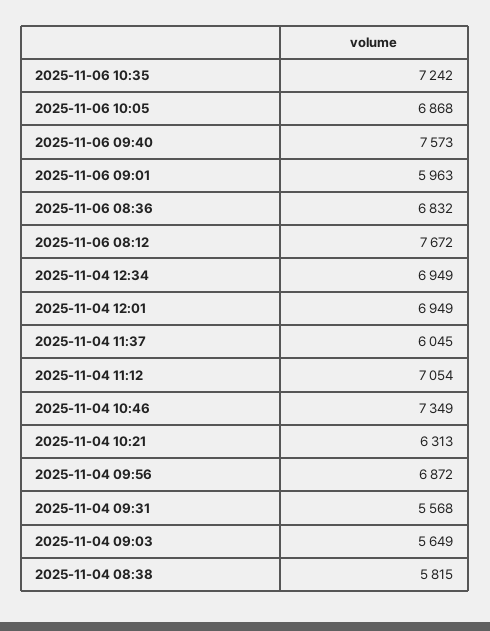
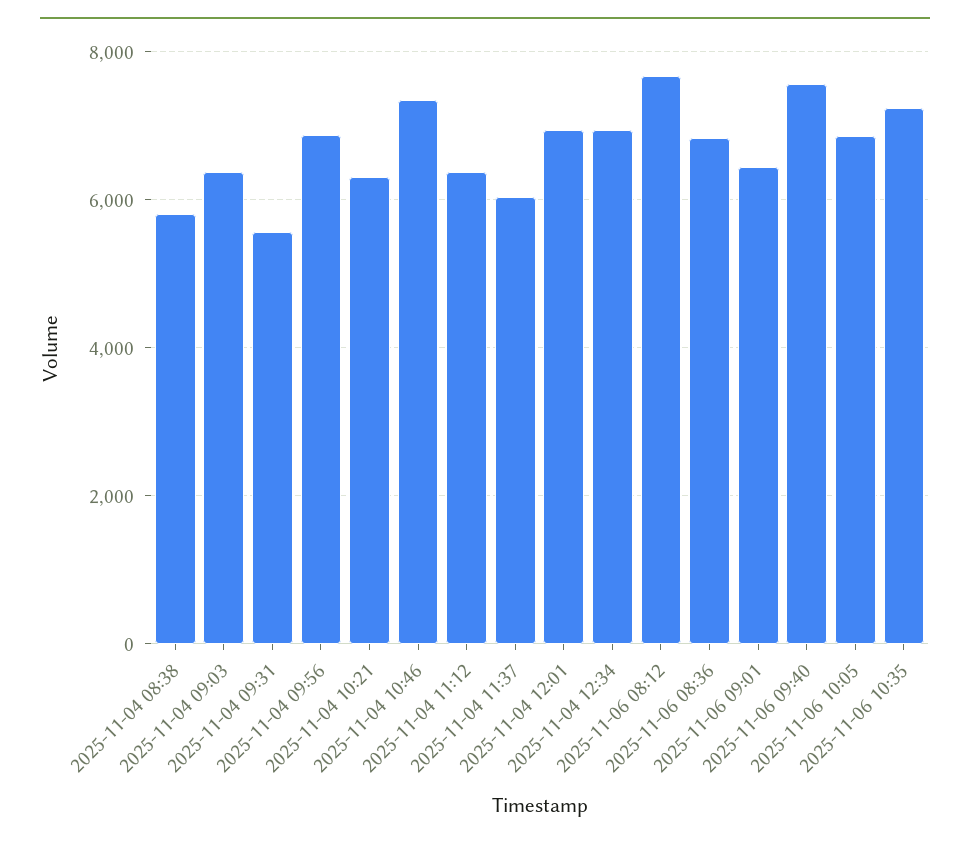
2025-11-06 09:01: 5963 -> 6400
2025-11-04 11:12: 7054 -> 6400
2025-11-04 09:03: 5649 -> 6400

